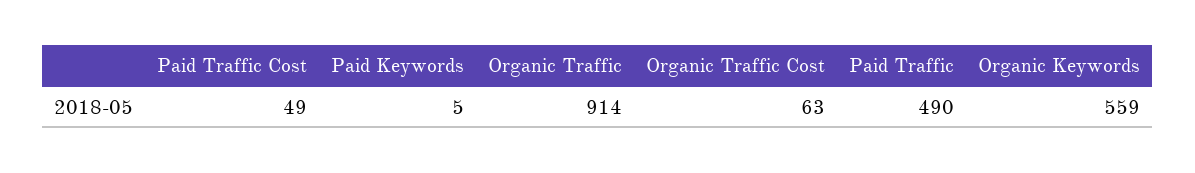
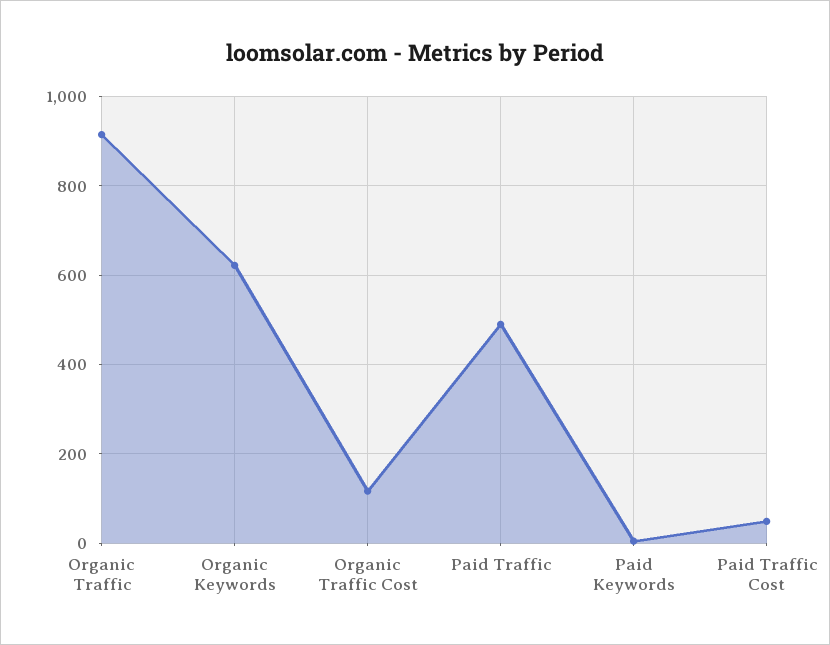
Organic Traffic Cost: 63 -> 120
Organic Keywords: 559 -> 620

